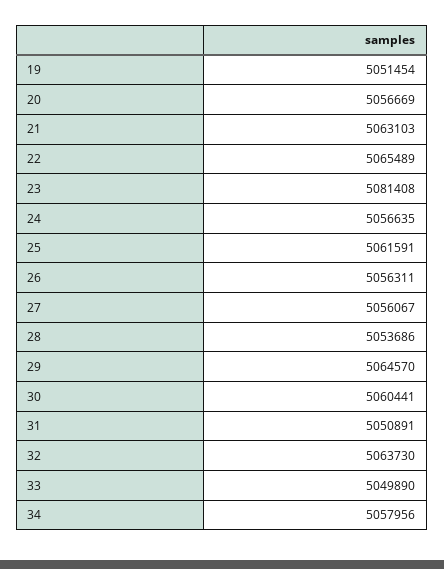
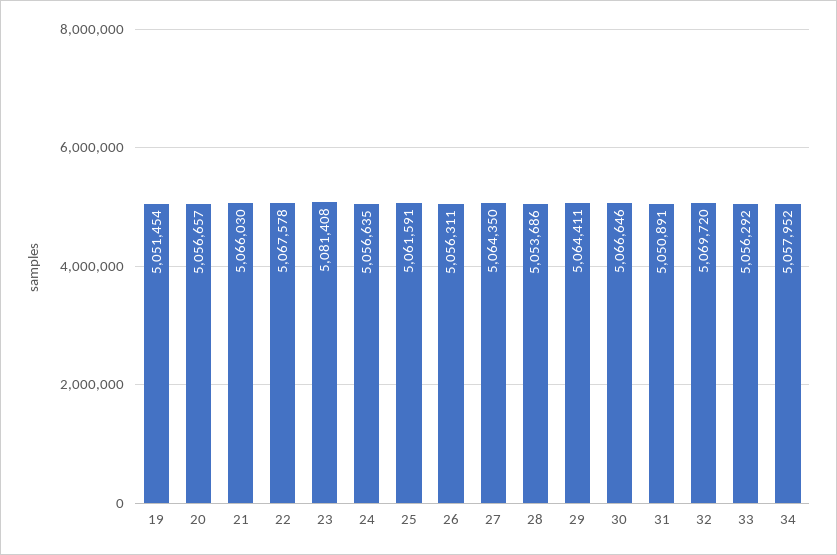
20: 5056669 -> 5056657
21: 5063103 -> 5066030
22: 5065489 -> 5067578
27: 5056067 -> 5064350
29: 5064570 -> 5064411
30: 5060441 -> 5066646
32: 5063730 -> 5069720
33: 5049890 -> 5056292
34: 5057956 -> 5057952

